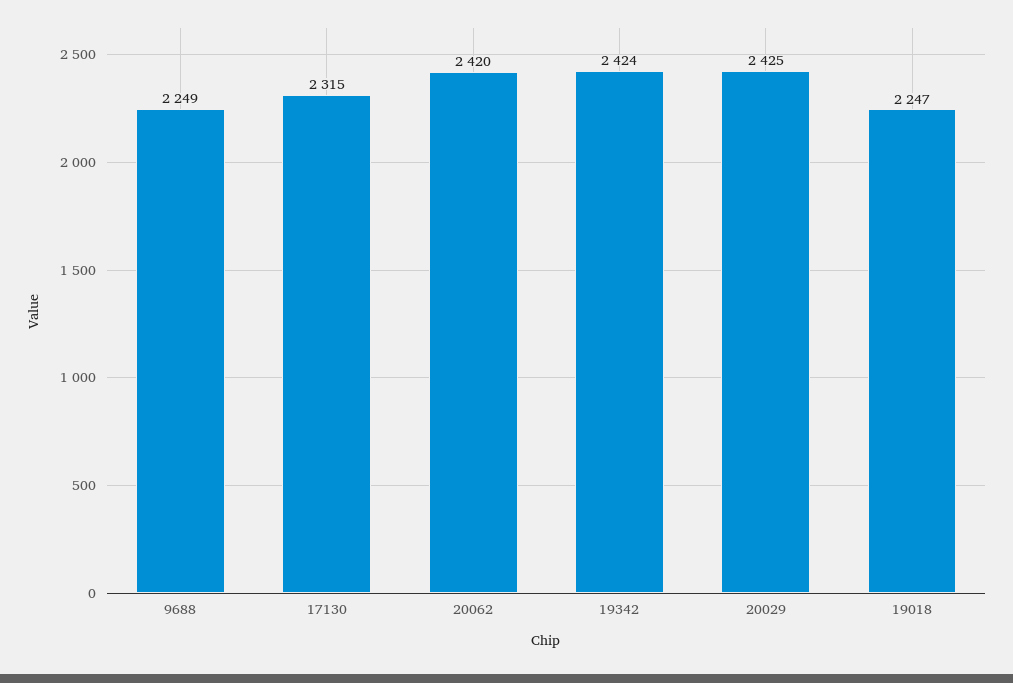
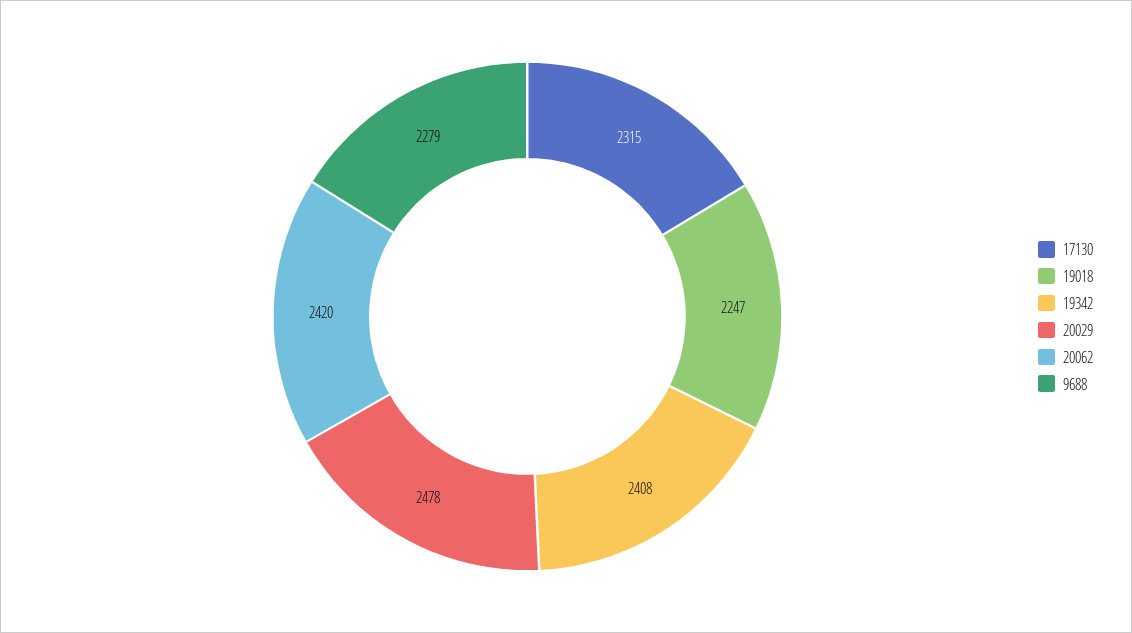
9688: 2249 -> 2279
19342: 2424 -> 2408
20029: 2425 -> 2478

